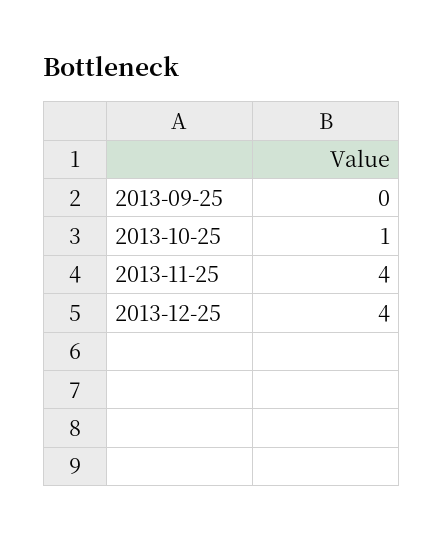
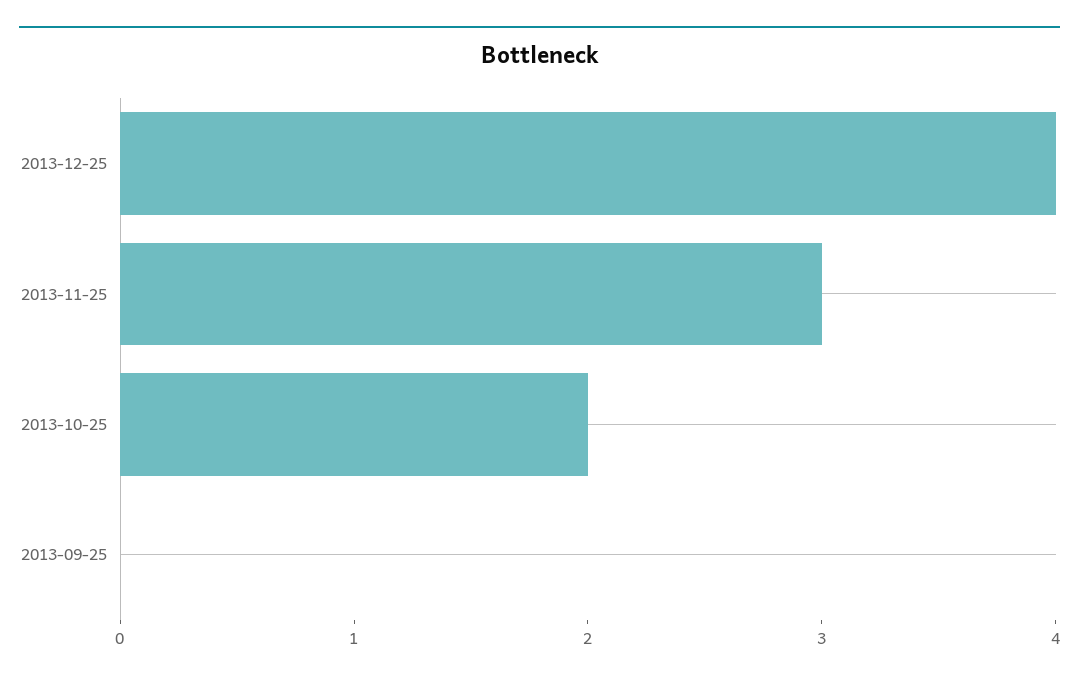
2013-10-25: 1 -> 2
2013-11-25: 4 -> 3

